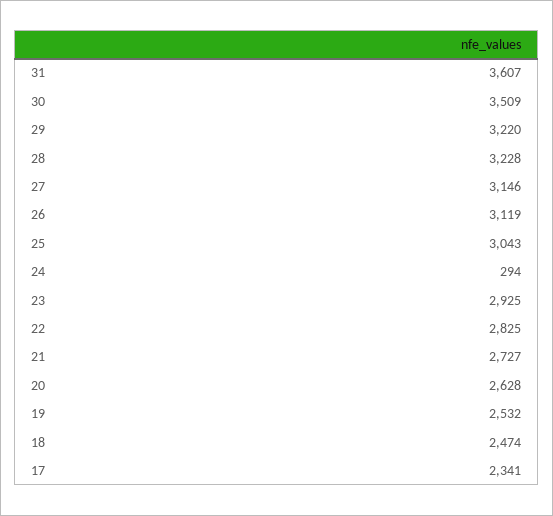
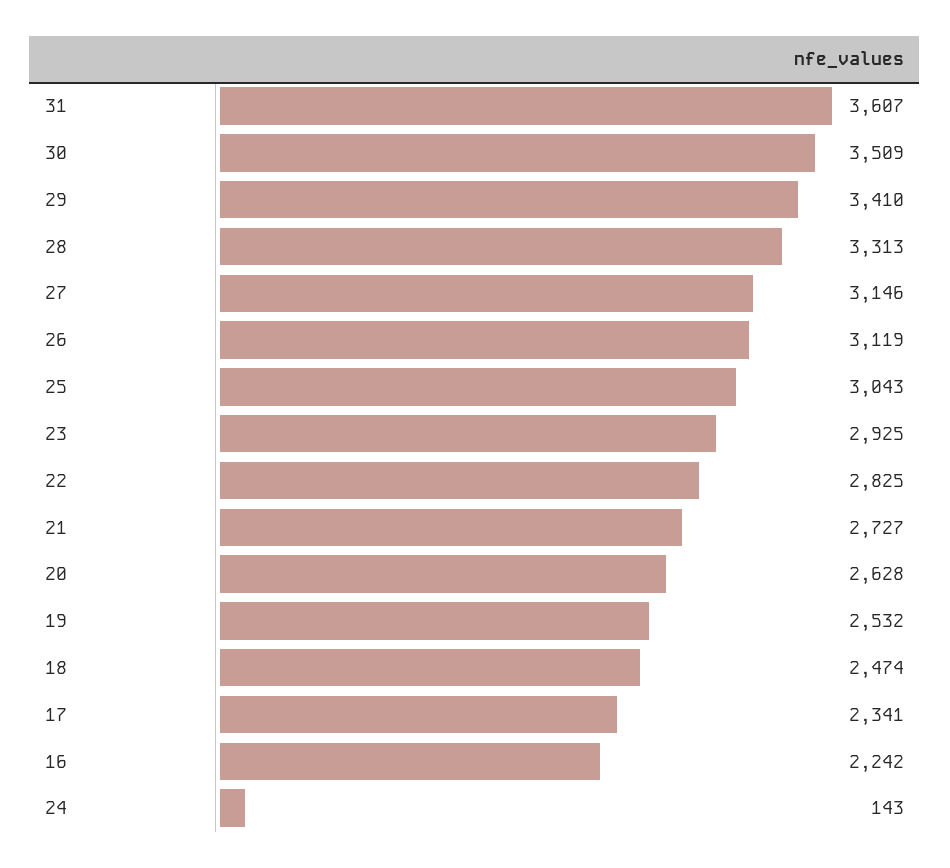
29: 3220 -> 3410
28: 3228 -> 3313
24: 294 -> 143
16: none -> 2242

